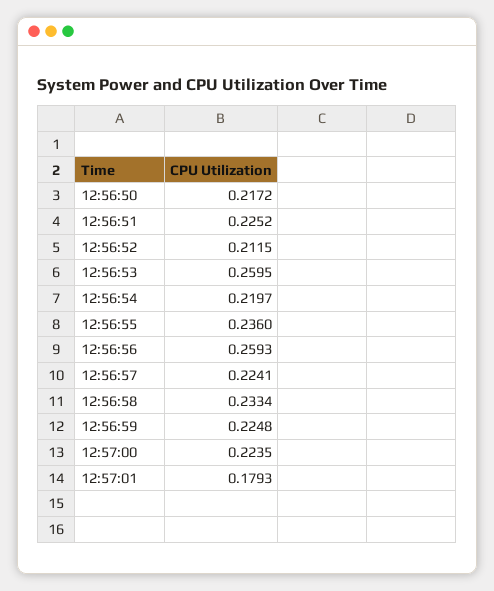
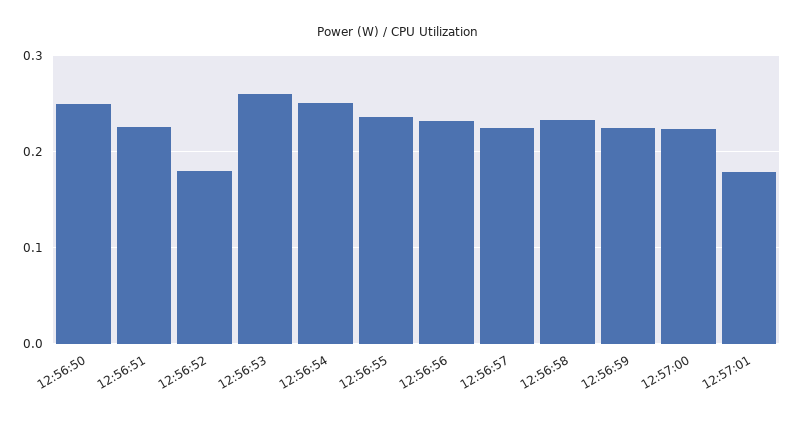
12:56:50: 0.2172 -> 0.25
12:56:52: 0.2115 -> 0.18
12:56:54: 0.2197 -> 0.25
12:56:56: 0.2593 -> 0.23

